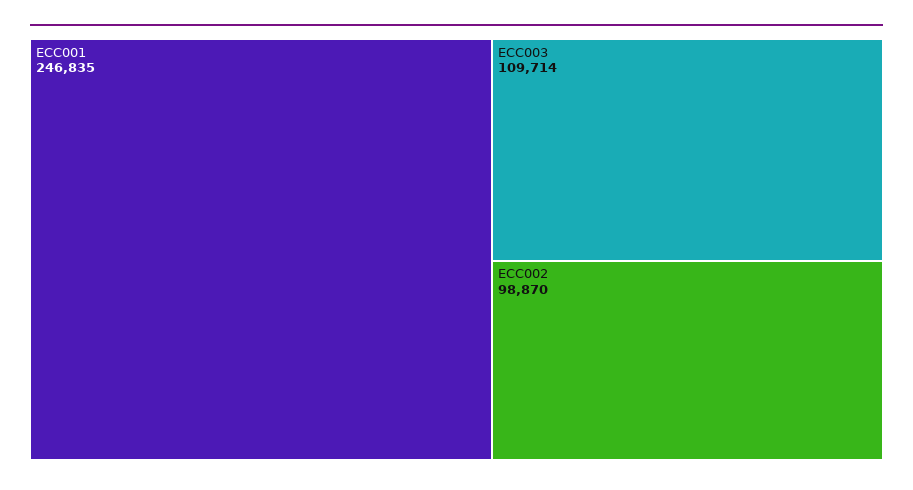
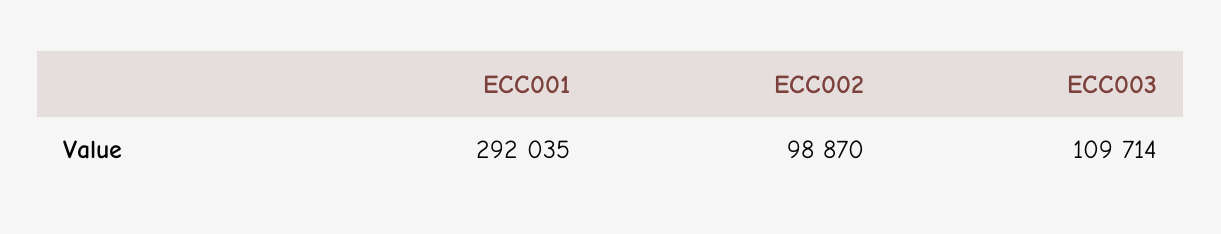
ECC001: 246835 -> 292035

